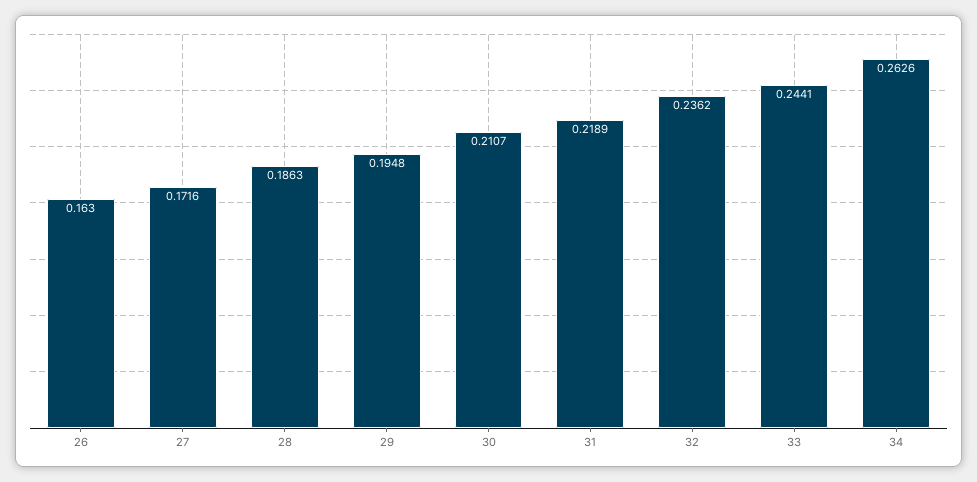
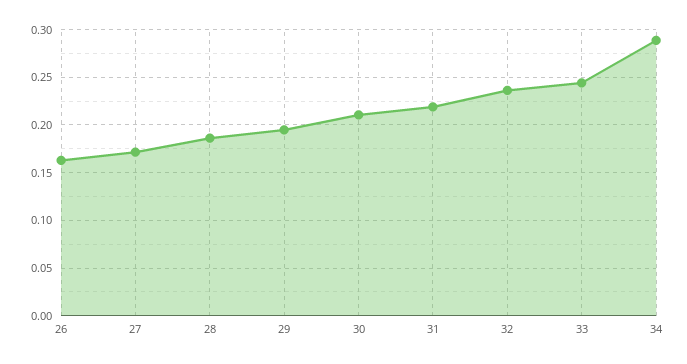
34: 0.2626 -> 0.29

